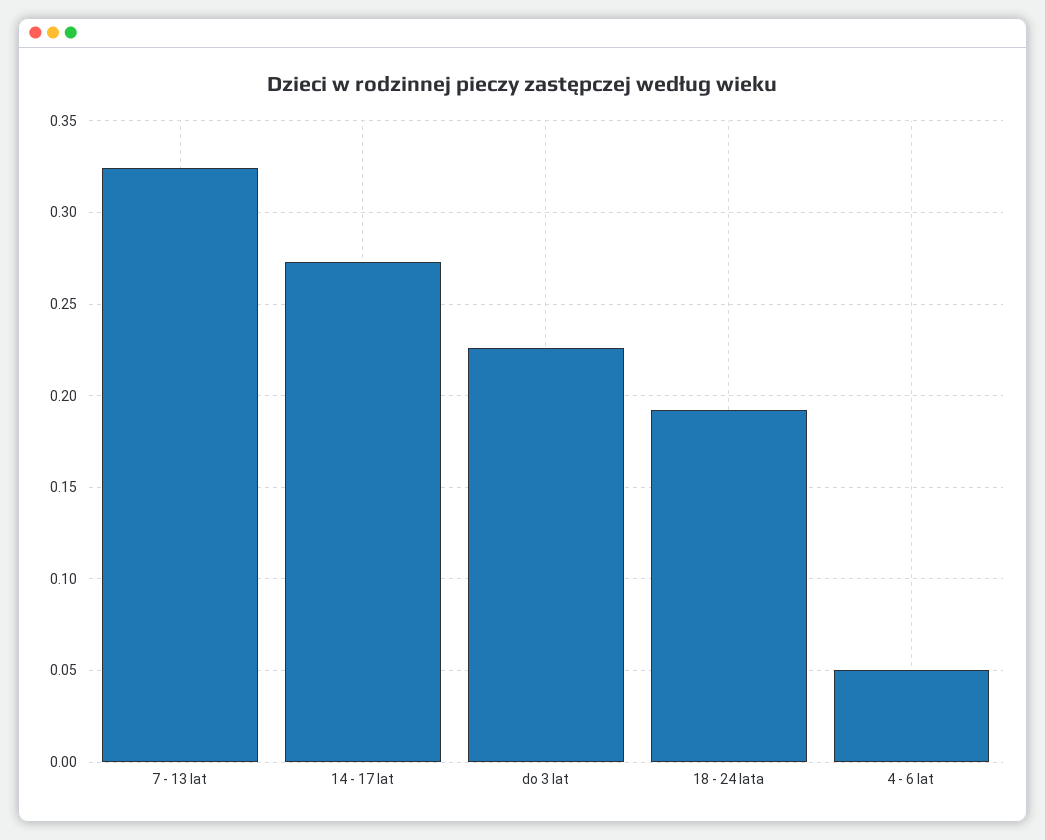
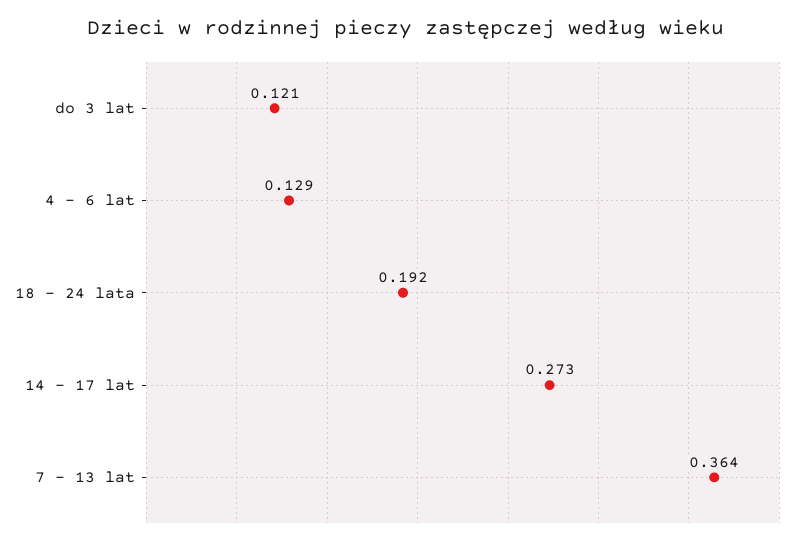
7 - 13 lat: 0.325 -> 0.364
do 3 lat: 0.225 -> 0.121
4 - 6 lat: 0.05 -> 0.129

